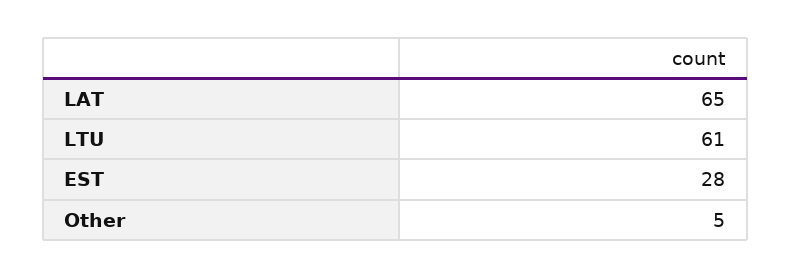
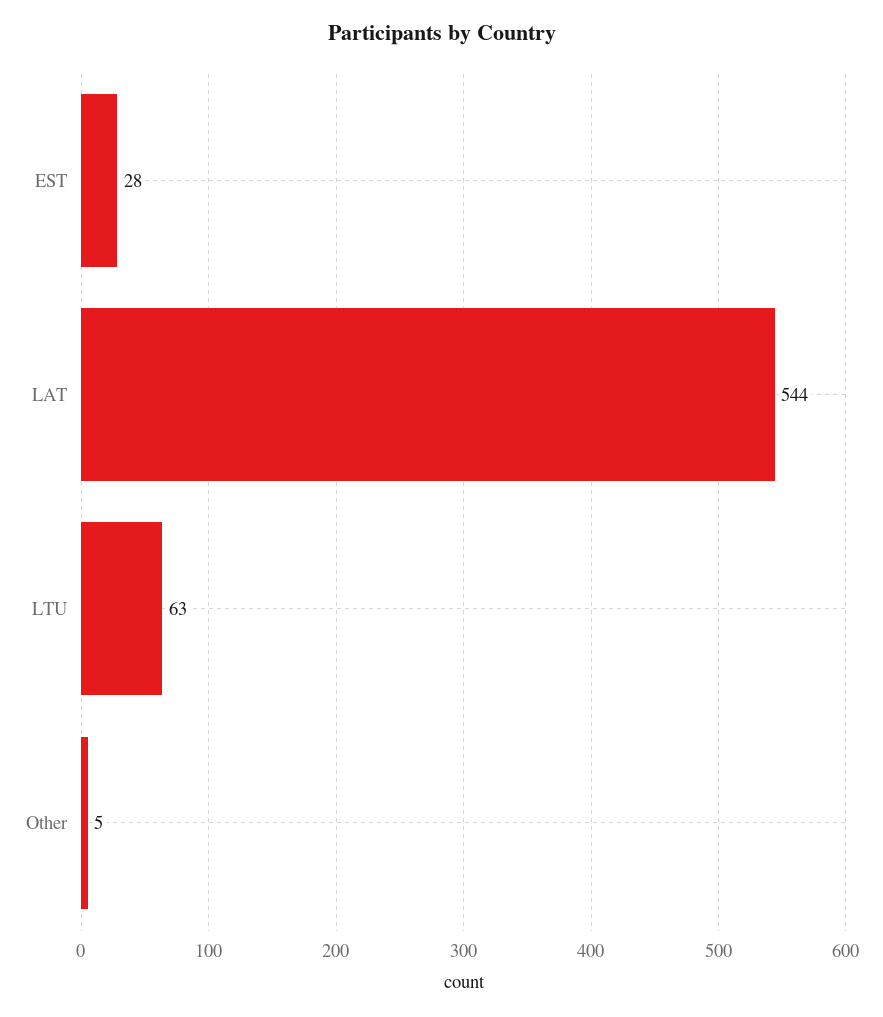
LAT: 65 -> 544
LTU: 61 -> 63

